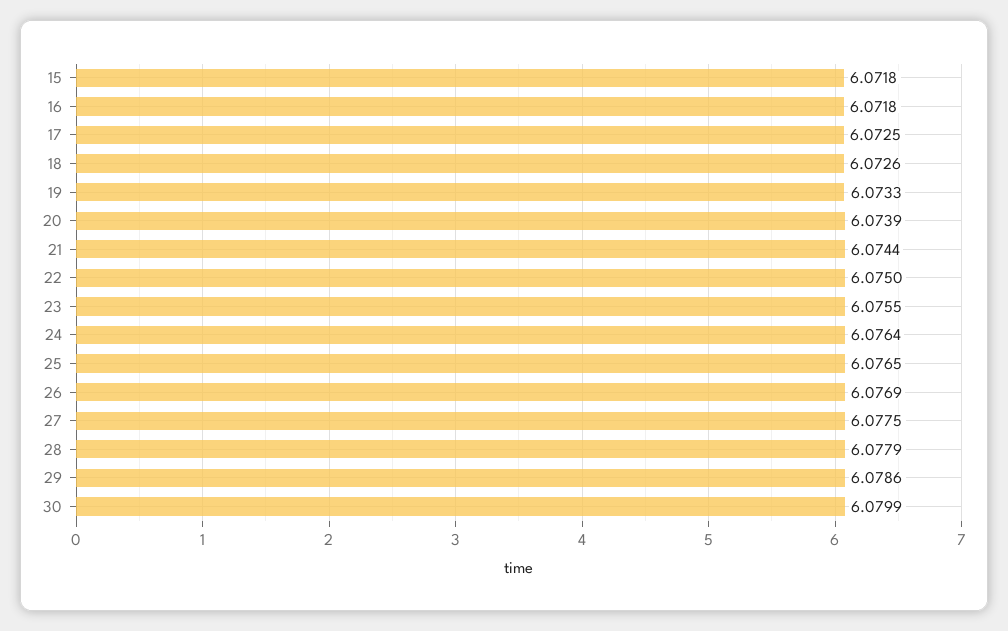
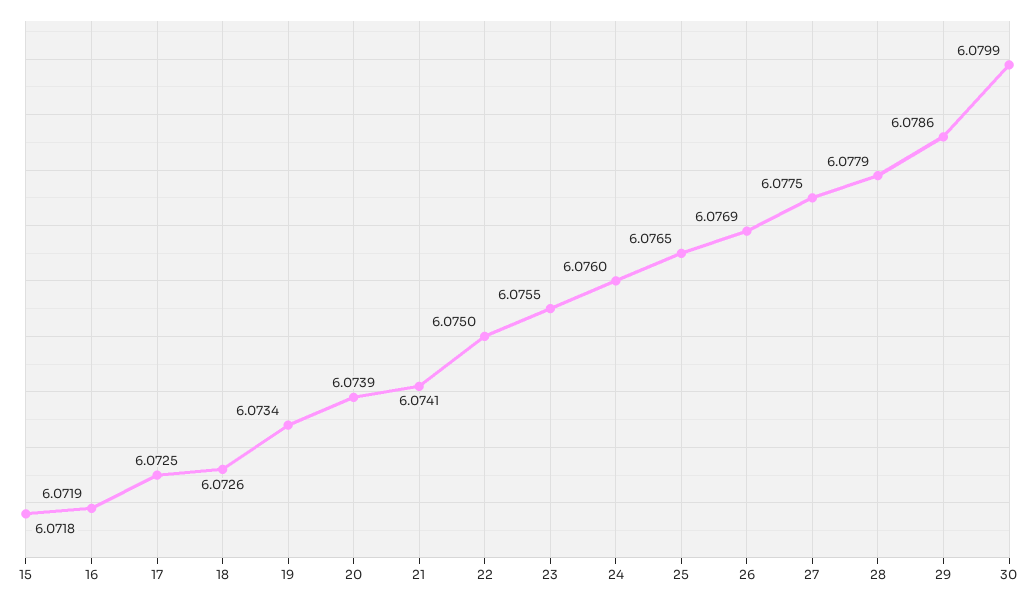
16: 6.0718 -> 6.0719
19: 6.0733 -> 6.0734
21: 6.0744 -> 6.0741
24: 6.0764 -> 6.076

